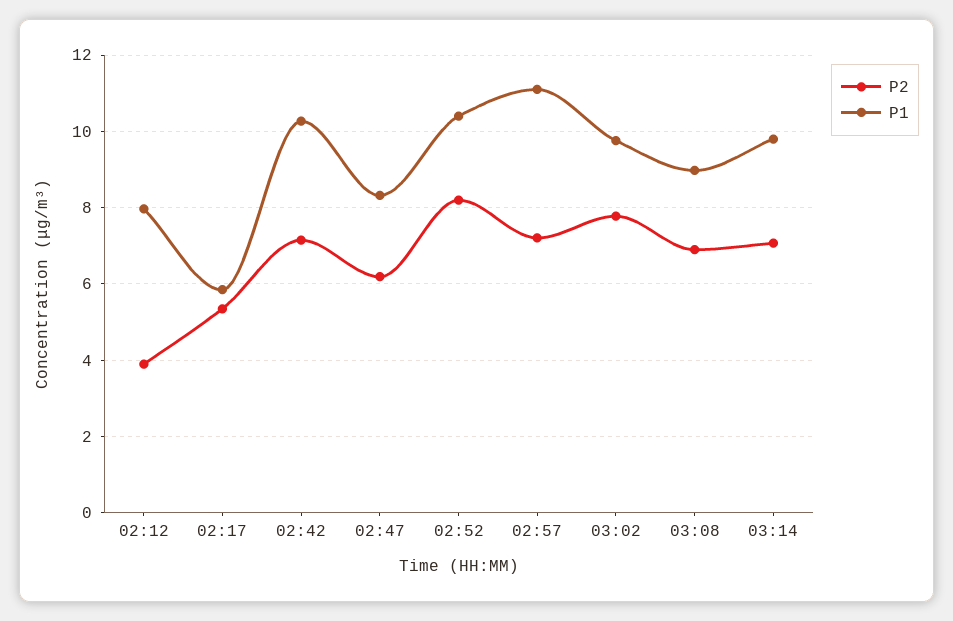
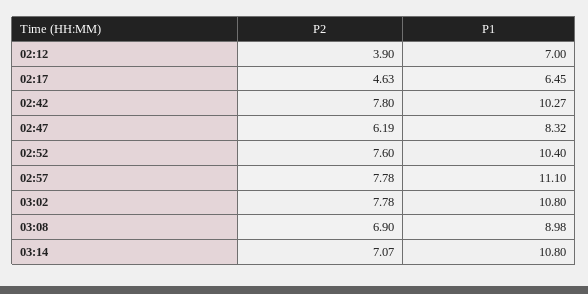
P1, 02:12: 8 -> 7
P2, 02:17: 5.4 -> 4.63
P1, 02:17: 5.8 -> 6.45
P2, 02:42: 7.2 -> 7.8
P2, 02:52: 8.2 -> 7.6
P2, 02:57: 7.2 -> 7.78
P1, 03:02: 9.8 -> 10.8
P1, 03:14: 9.8 -> 10.8

